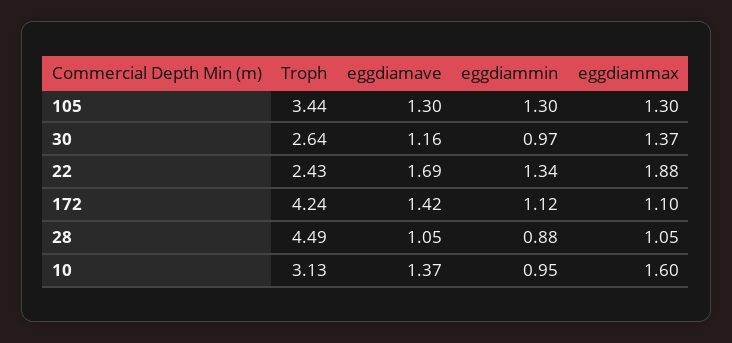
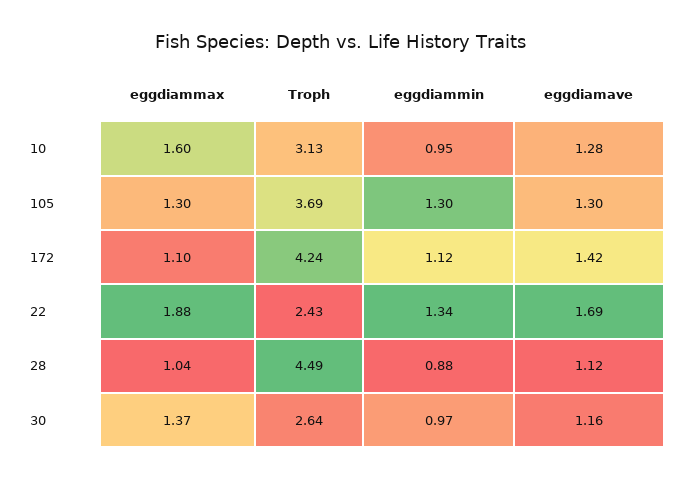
Troph, 105: 3.44 -> 3.69
eggdiamave, 28: 1.05 -> 1.12
eggdiammax, 28: 1.05 -> 1.04
eggdiamave, 10: 1.37 -> 1.28

